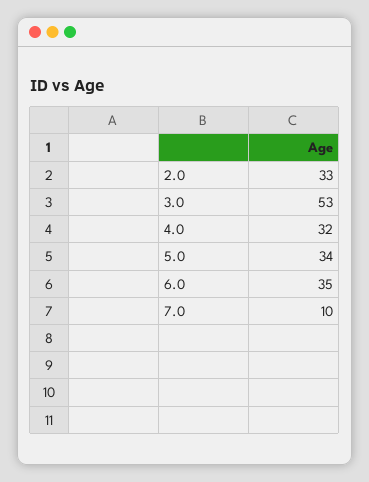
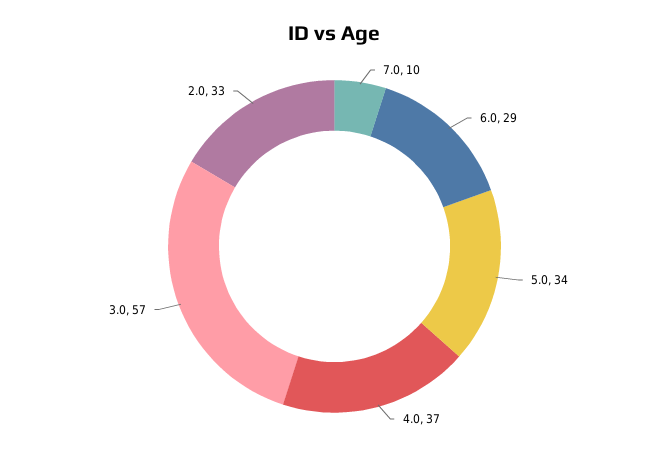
3.0: 53 -> 57
4.0: 32 -> 37
6.0: 35 -> 29

